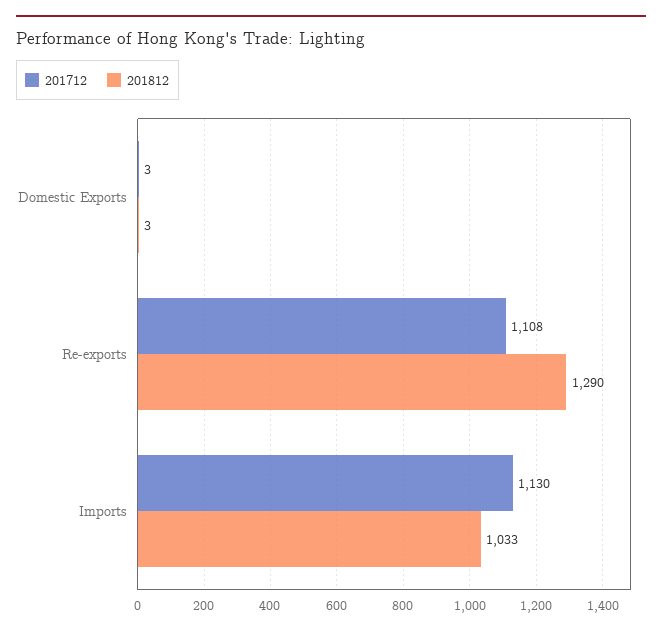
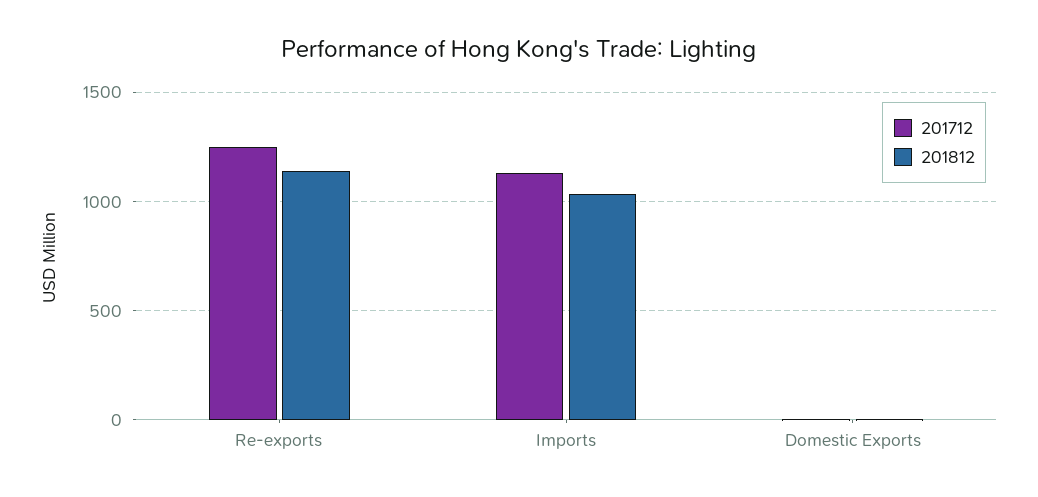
201712, Re-exports: 1108 -> 1250
201812, Re-exports: 1290 -> 1150

